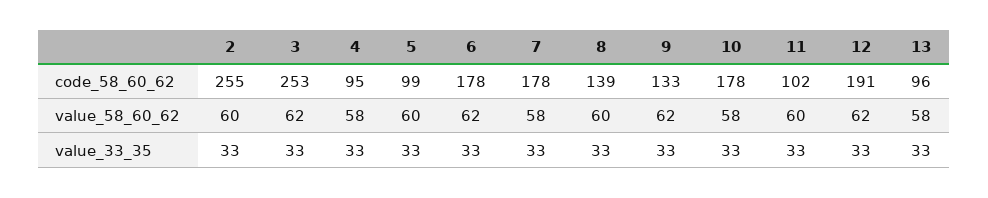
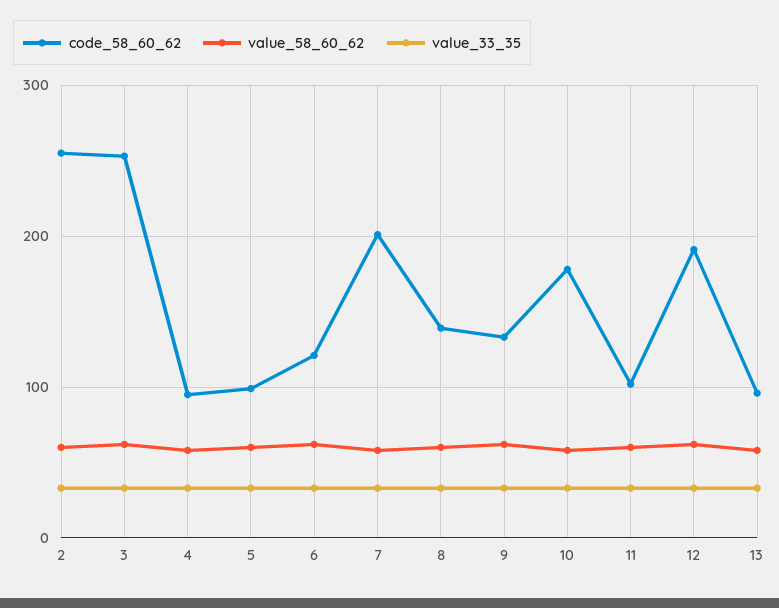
code_58_60_62, 6: 178 -> 120
code_58_60_62, 7: 178 -> 200

